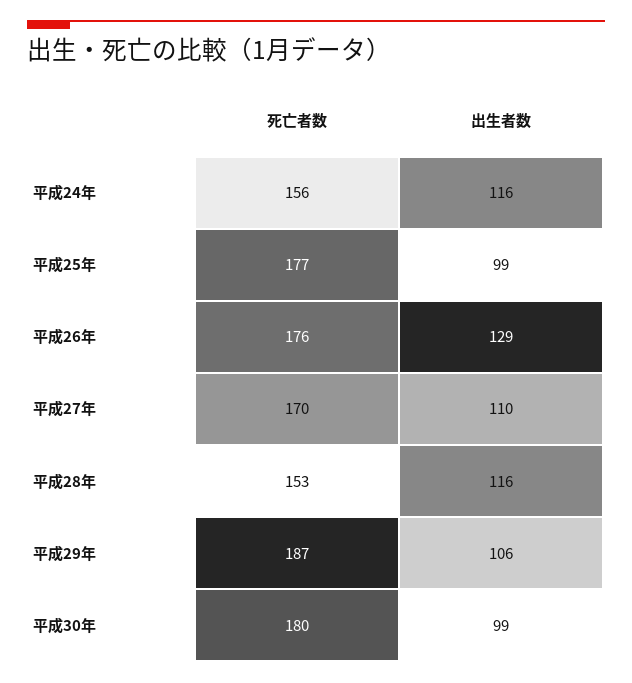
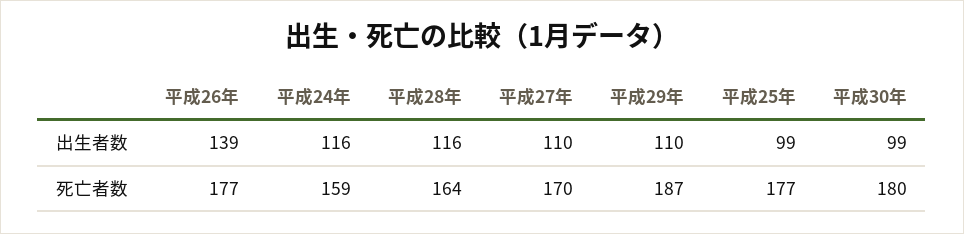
死亡者数, 平成24年: 156 -> 159
死亡者数, 平成26年: 176 -> 177
出生者数, 平成26年: 129 -> 139
死亡者数, 平成28年: 153 -> 164
出生者数, 平成29年: 106 -> 110

